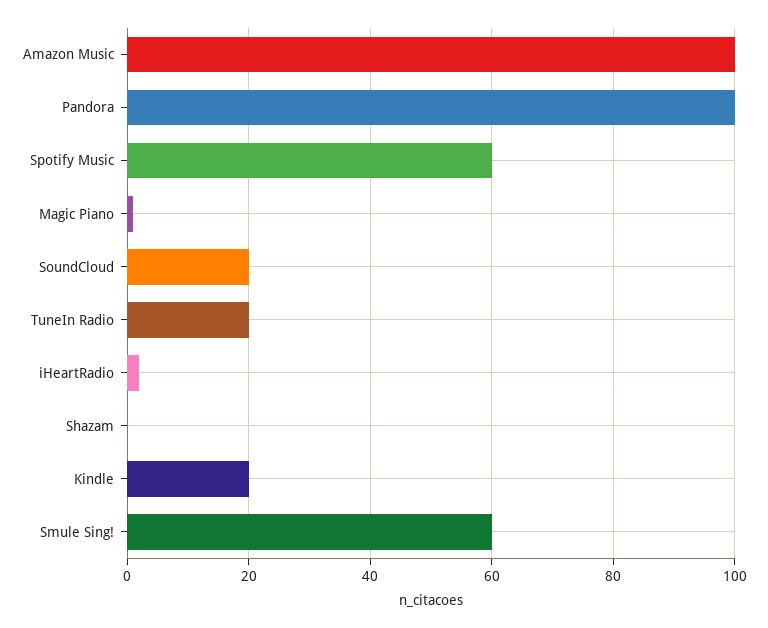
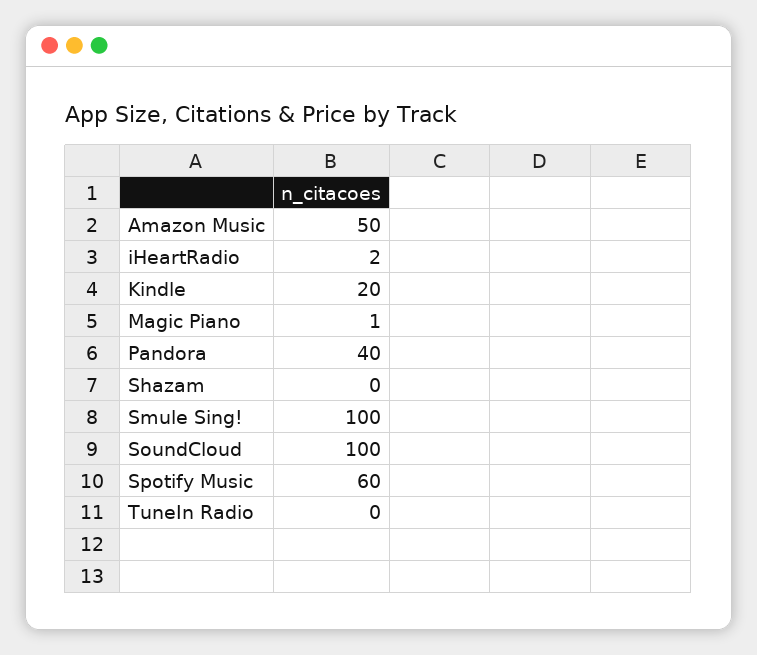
Amazon Music: 100 -> 50
Pandora: 100 -> 40
SoundCloud: 20 -> 100
TuneIn Radio: 20 -> 0
Smule Sing!: 60 -> 100

